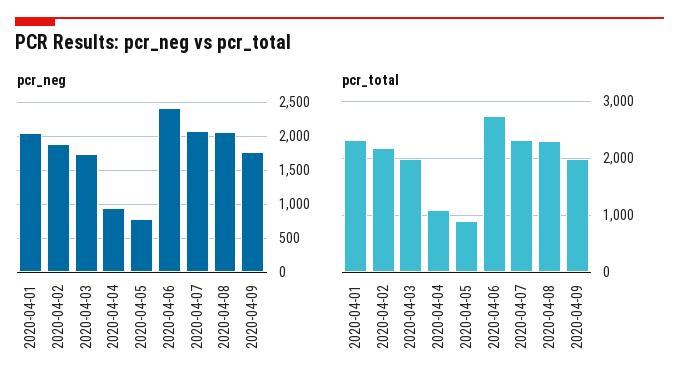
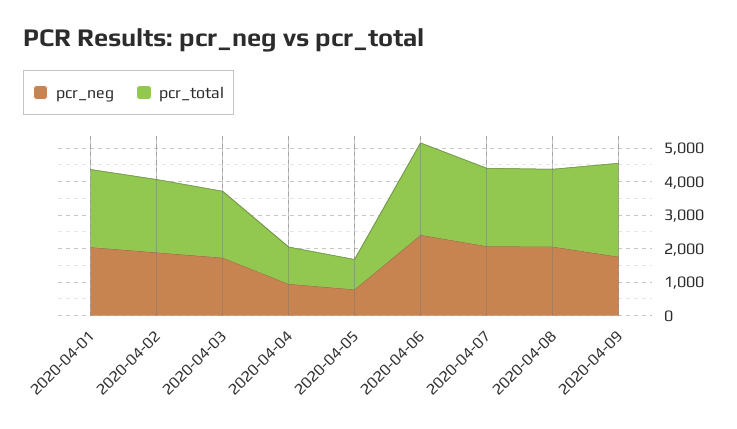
pcr_total, 2020-04-09: 2000 -> 2750

